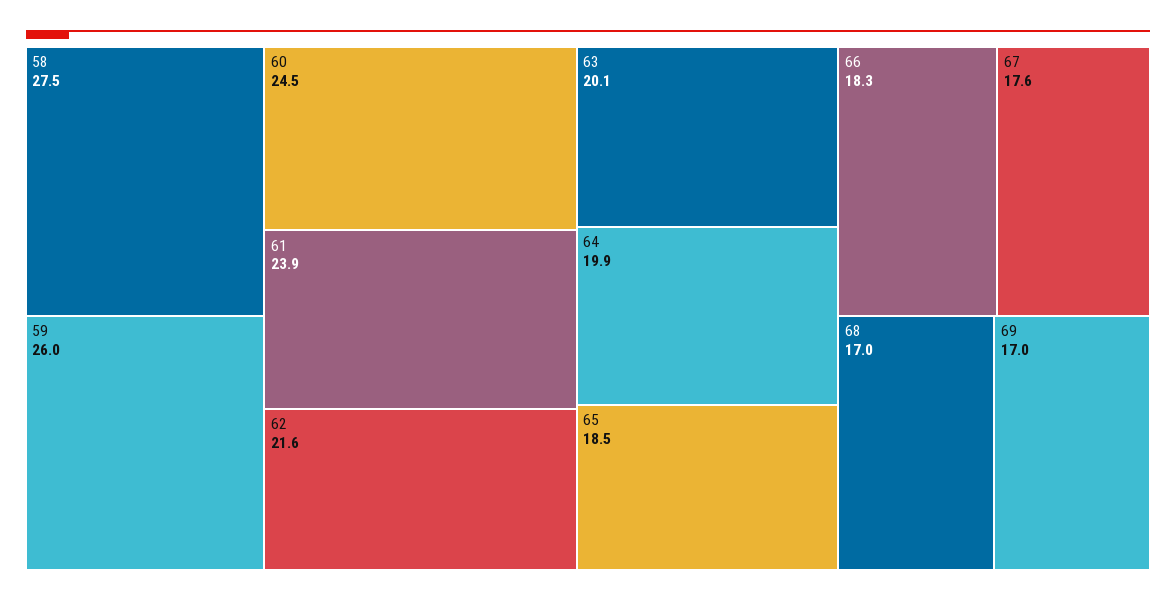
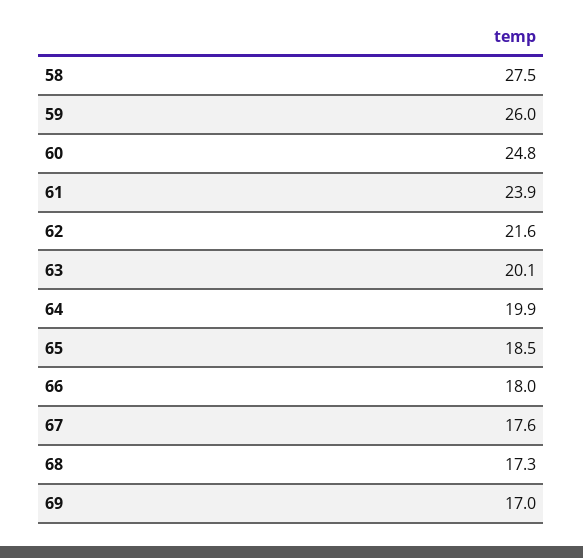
60: 24.5 -> 24.8
66: 18.3 -> 18
68: 17 -> 17.3

